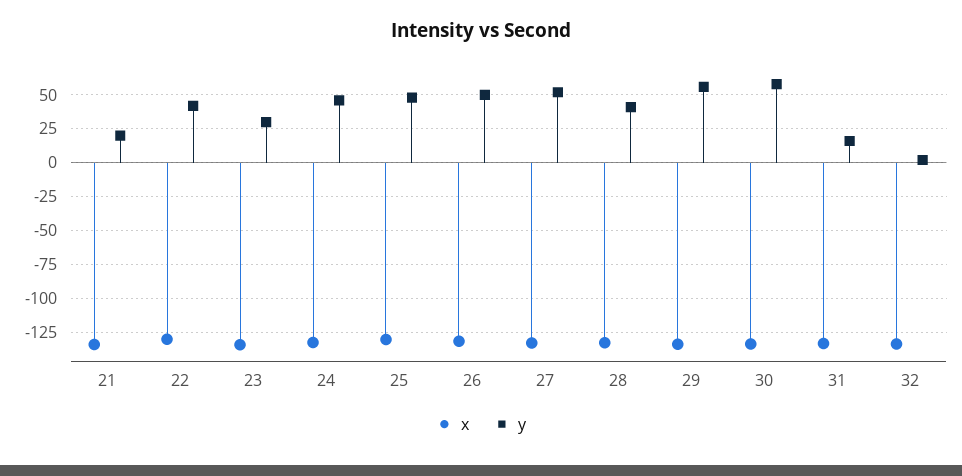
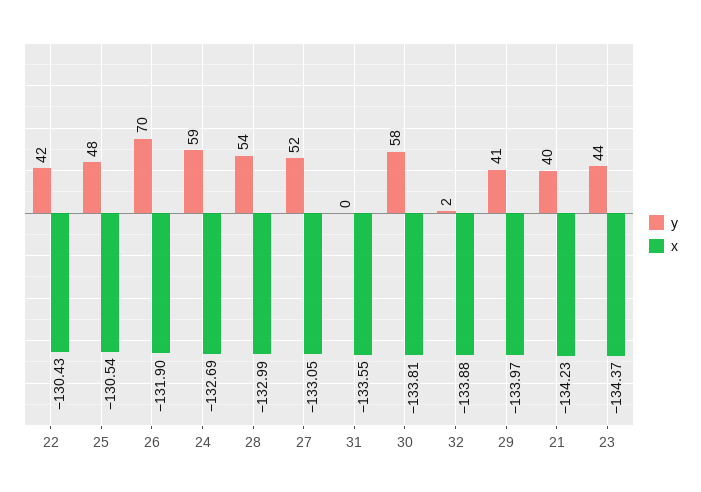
y, 21: 20 -> 40
y, 23: 30 -> 44
y, 24: 45 -> 59
y, 26: 50 -> 70
y, 28: 40 -> 54
y, 29: 55 -> 41
y, 31: 15 -> 0

